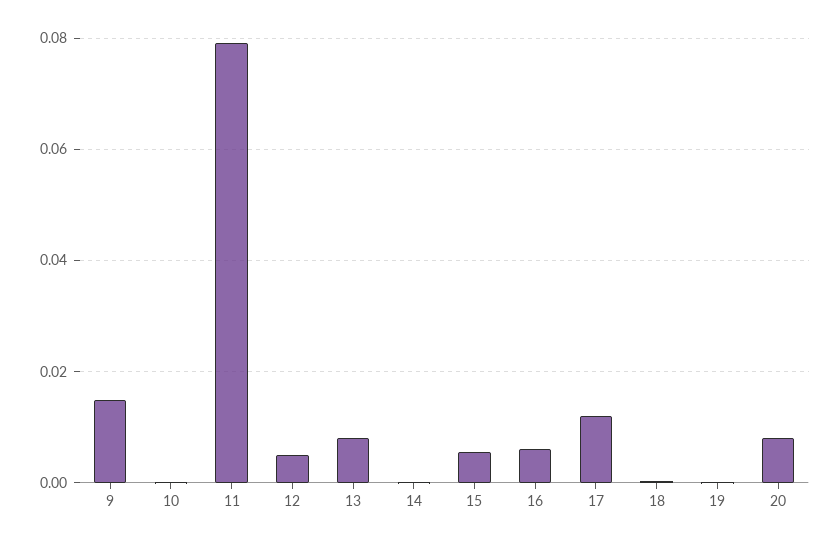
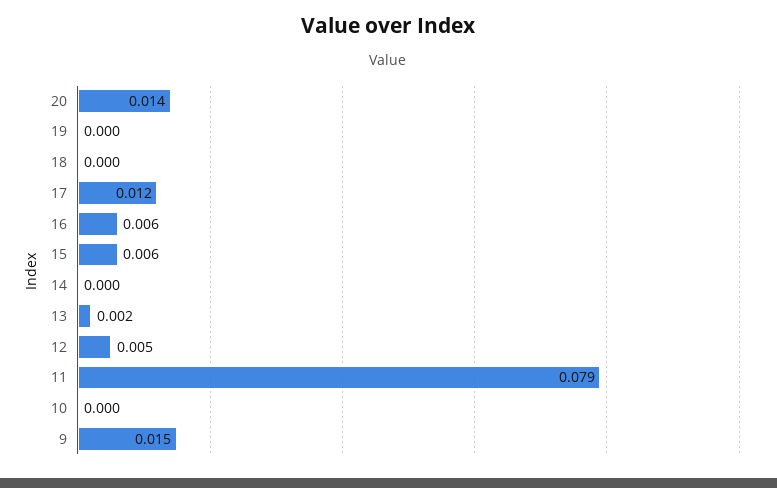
13: 0.008 -> 0.002
20: 0.008 -> 0.014

